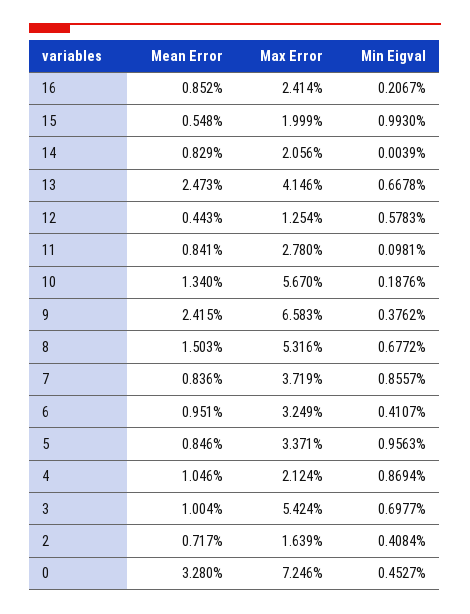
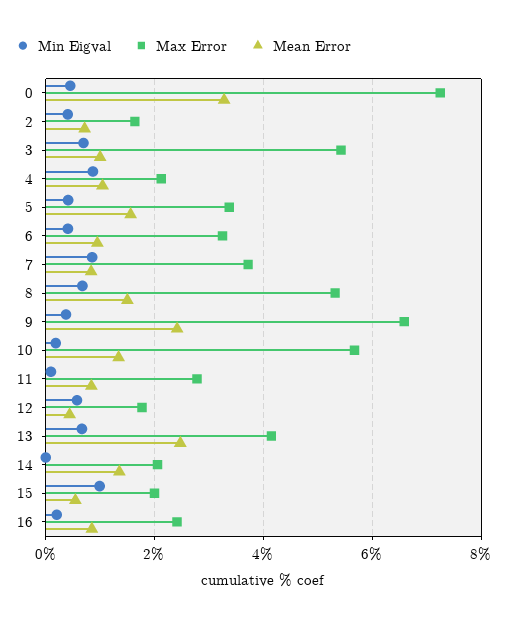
Mean Error, 14: 0.829 -> 1.4
Max Error, 12: 1.254 -> 1.8
Mean Error, 5: 0.846 -> 1.6
Min Eigval, 5: 0.9563 -> 0.4

